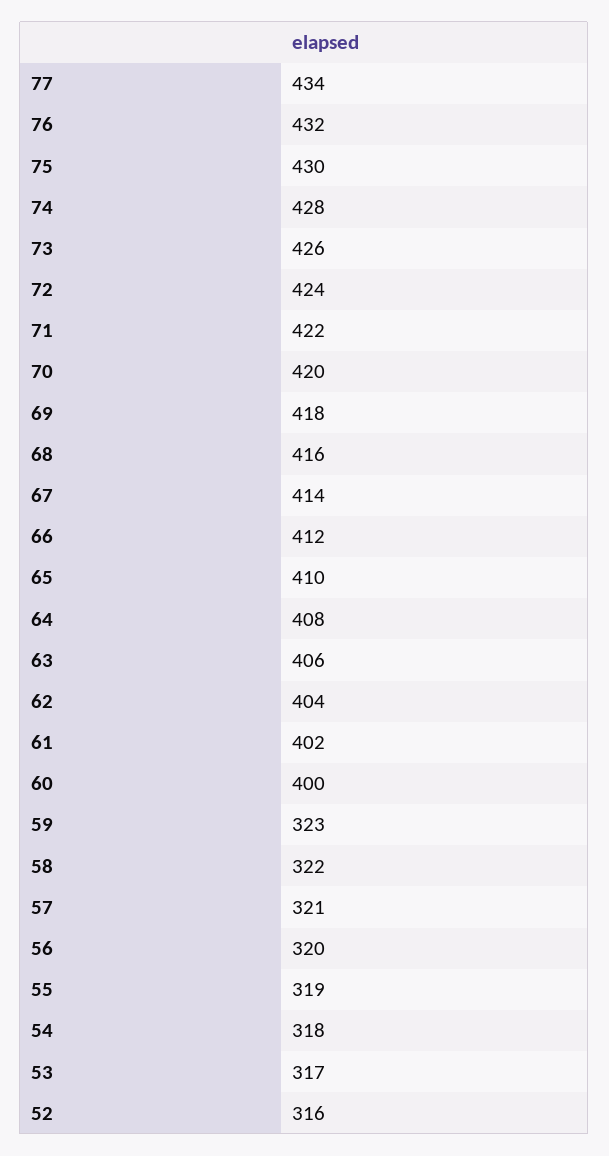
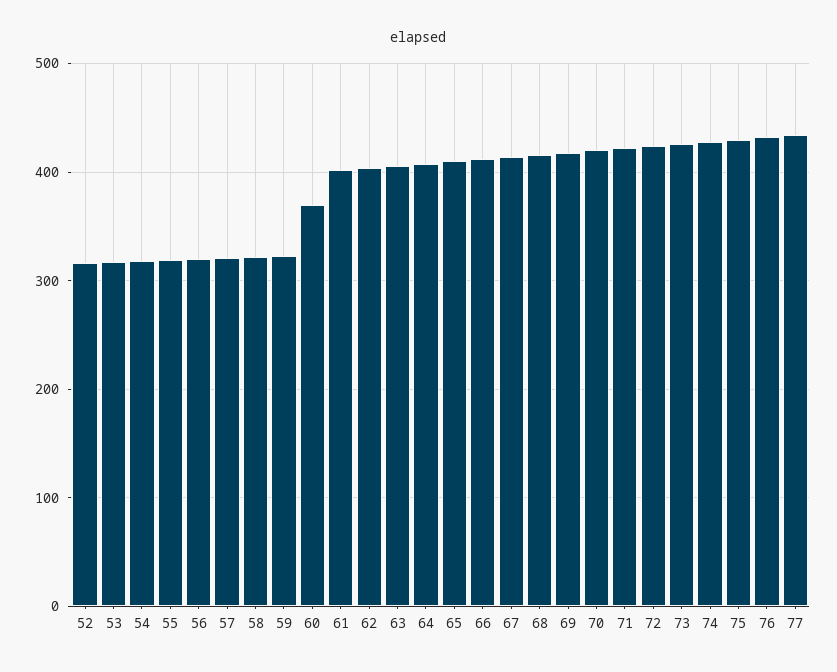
60: 400 -> 370

